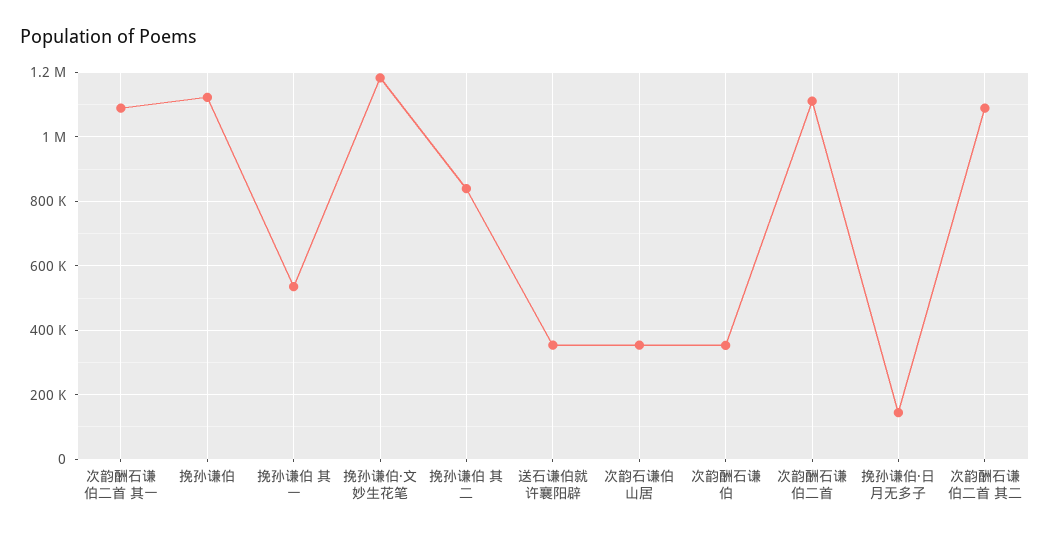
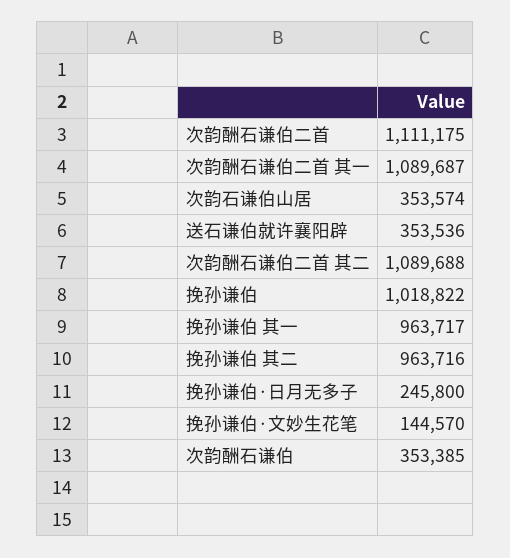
挽孙谦伯: 1120000 -> 1018822
挽孙谦伯 其一: 540000 -> 963717
挽孙谦伯·文妙生花笔: 1180000 -> 144570
挽孙谦伯 其二: 840000 -> 963716
挽孙谦伯·日月无多子: 140000 -> 245800

